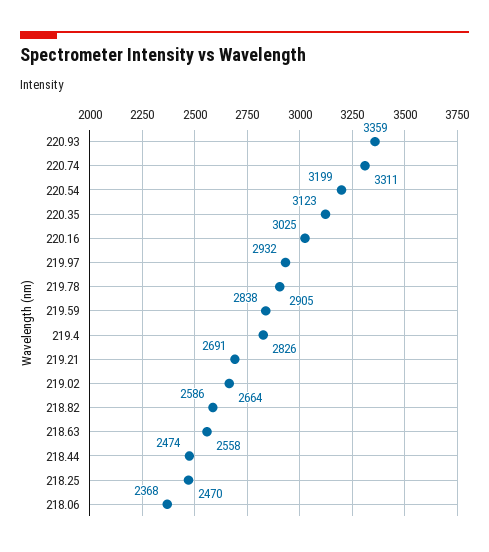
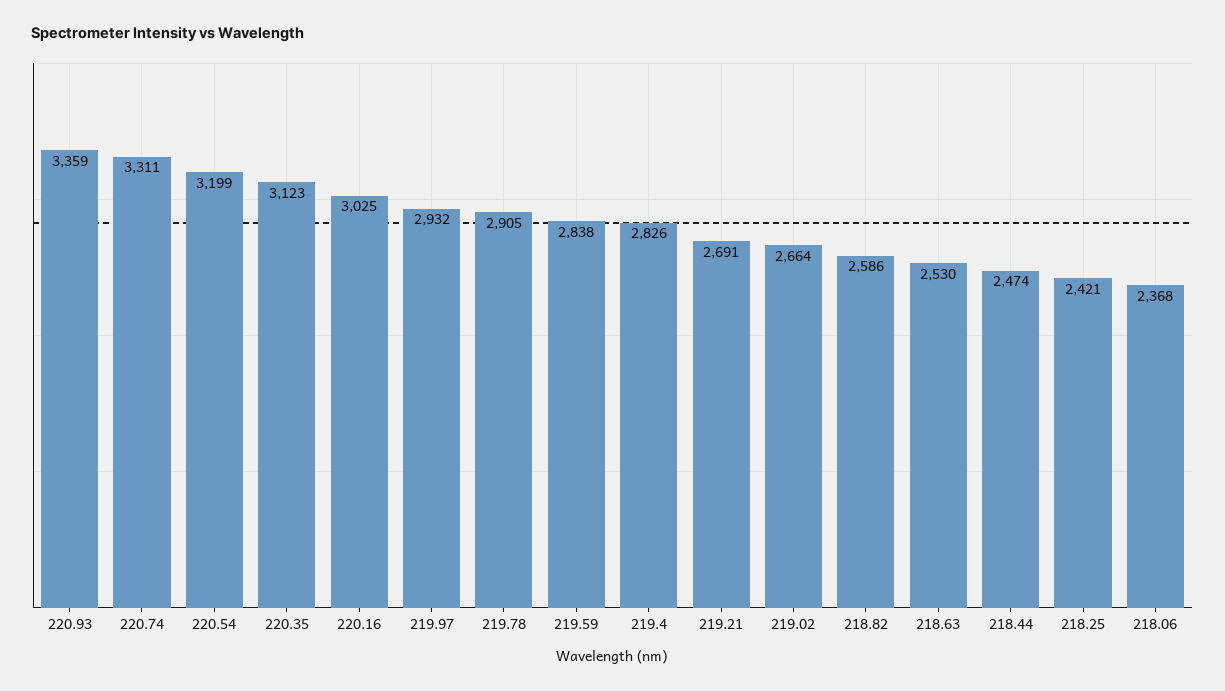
218.63: 2558 -> 2530
218.25: 2470 -> 2421

